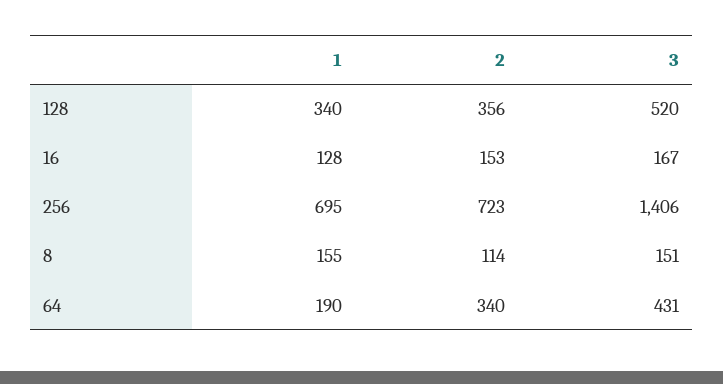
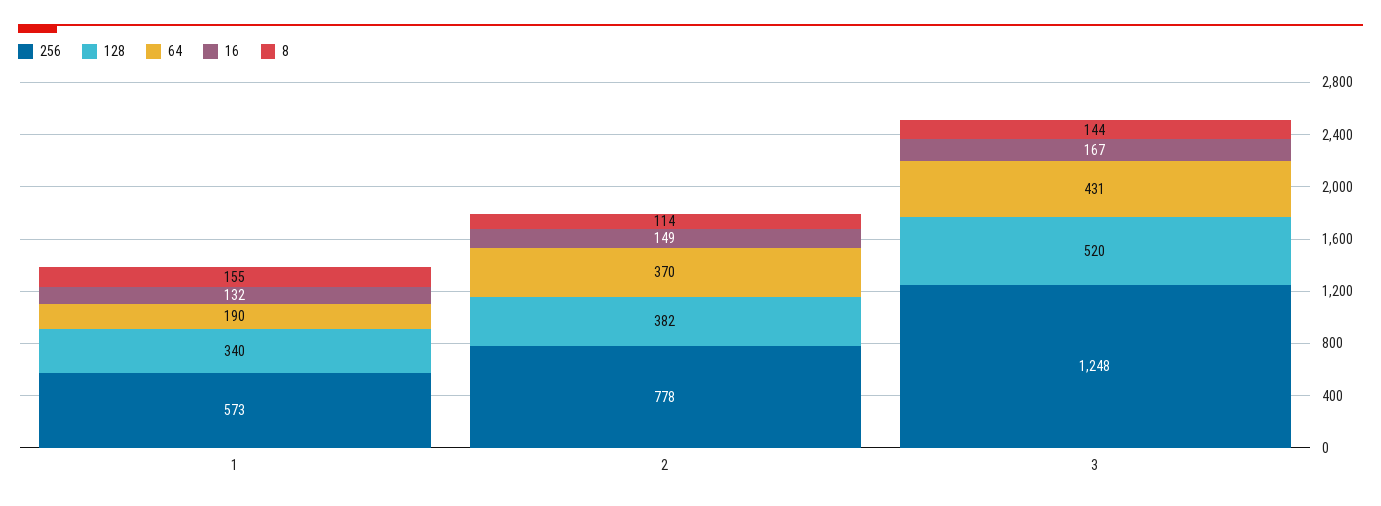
128, 2: 356 -> 382
16, 1: 128 -> 132
16, 2: 153 -> 149
256, 1: 695 -> 573
256, 2: 723 -> 778
256, 3: 1406 -> 1248
8, 3: 151 -> 144
64, 2: 340 -> 370

